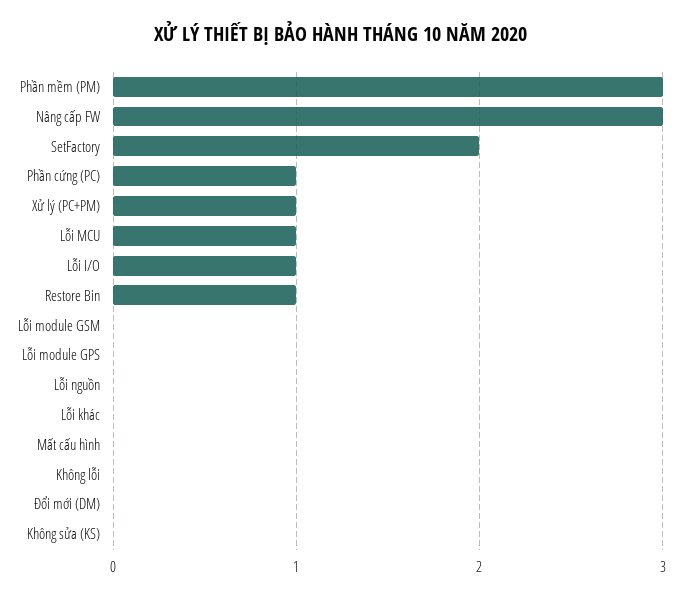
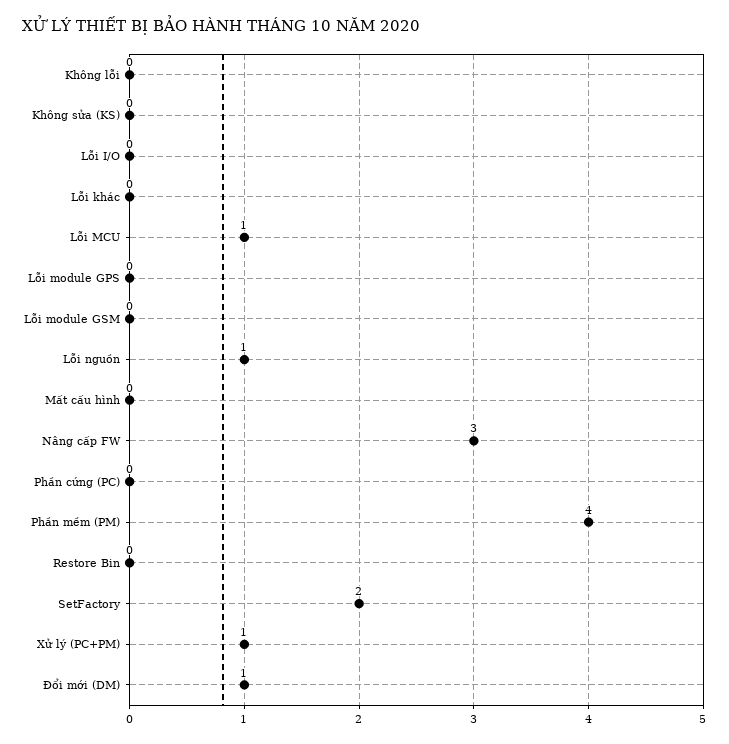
Phần mềm (PM): 3 -> 4
Phần cứng (PC): 1 -> 0
Lỗi I/O: 1 -> 0
Restore Bin: 1 -> 0
Lỗi nguồn: 0 -> 1
Đổi mới (DM): 0 -> 1

